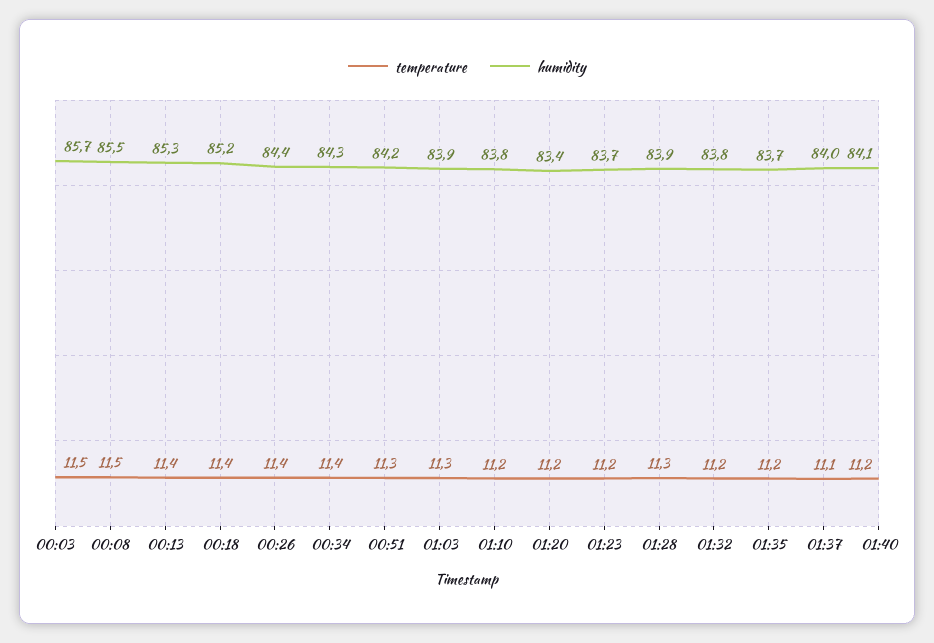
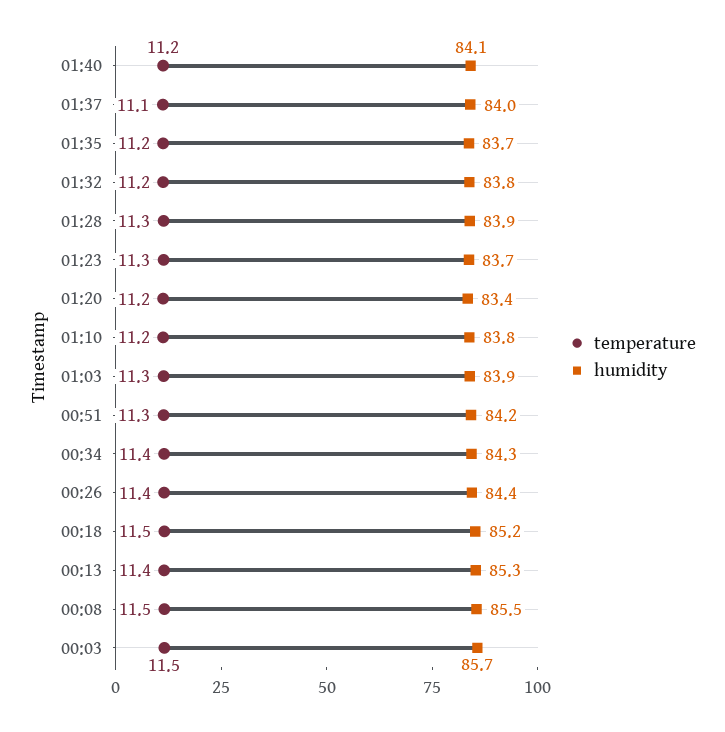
temperature, 00:18: 11.4 -> 11.5
temperature, 01:23: 11.2 -> 11.3

